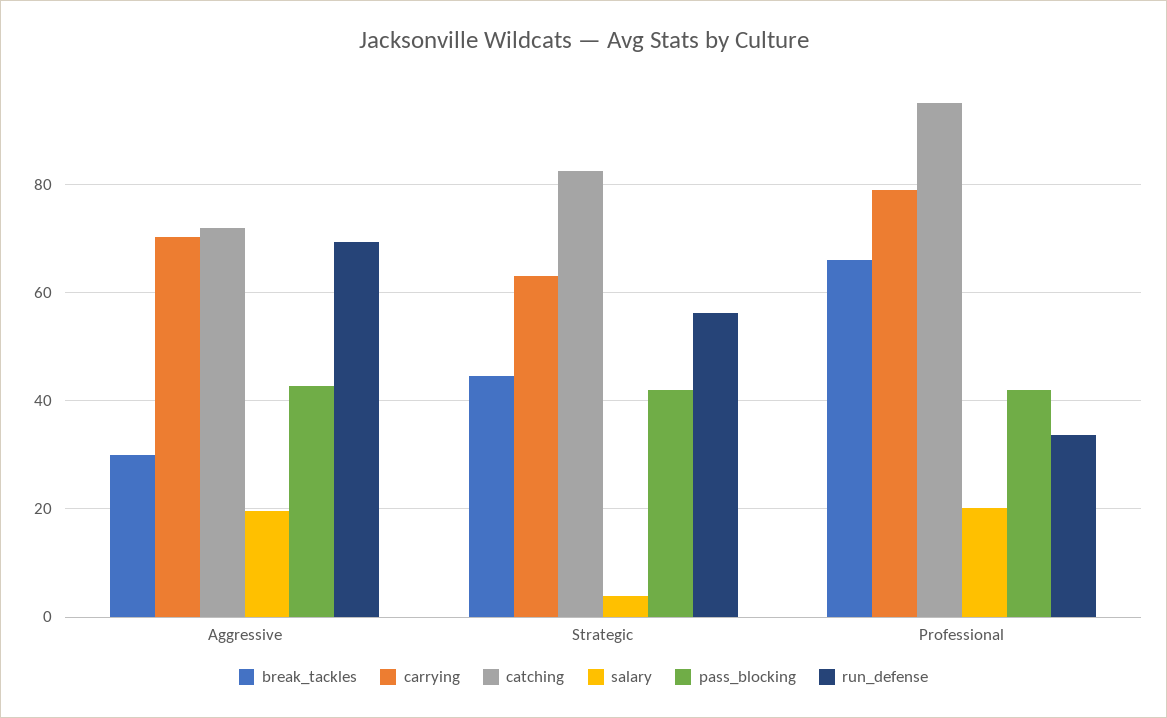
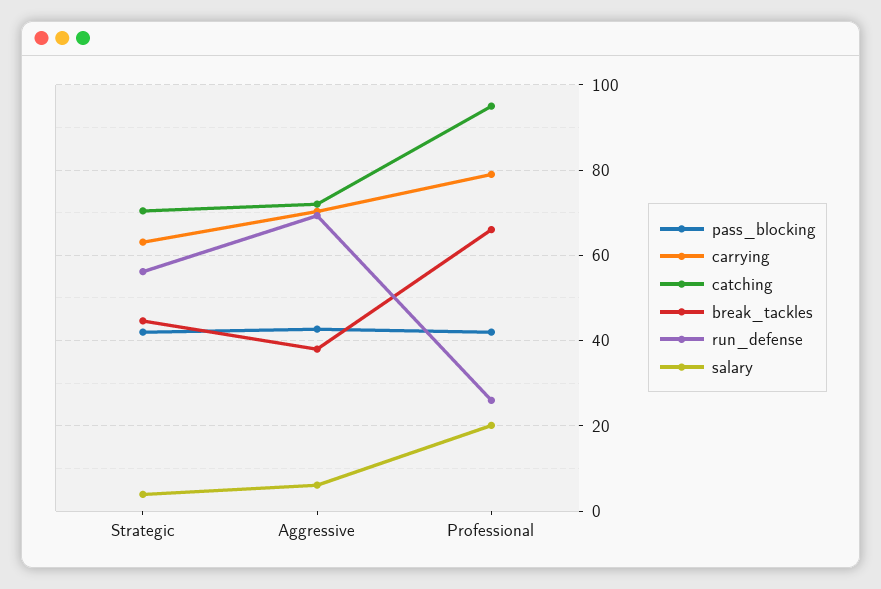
break_tackles, Aggressive: 30 -> 38
salary, Aggressive: 20 -> 6
catching, Strategic: 82 -> 70
run_defense, Professional: 34 -> 26

